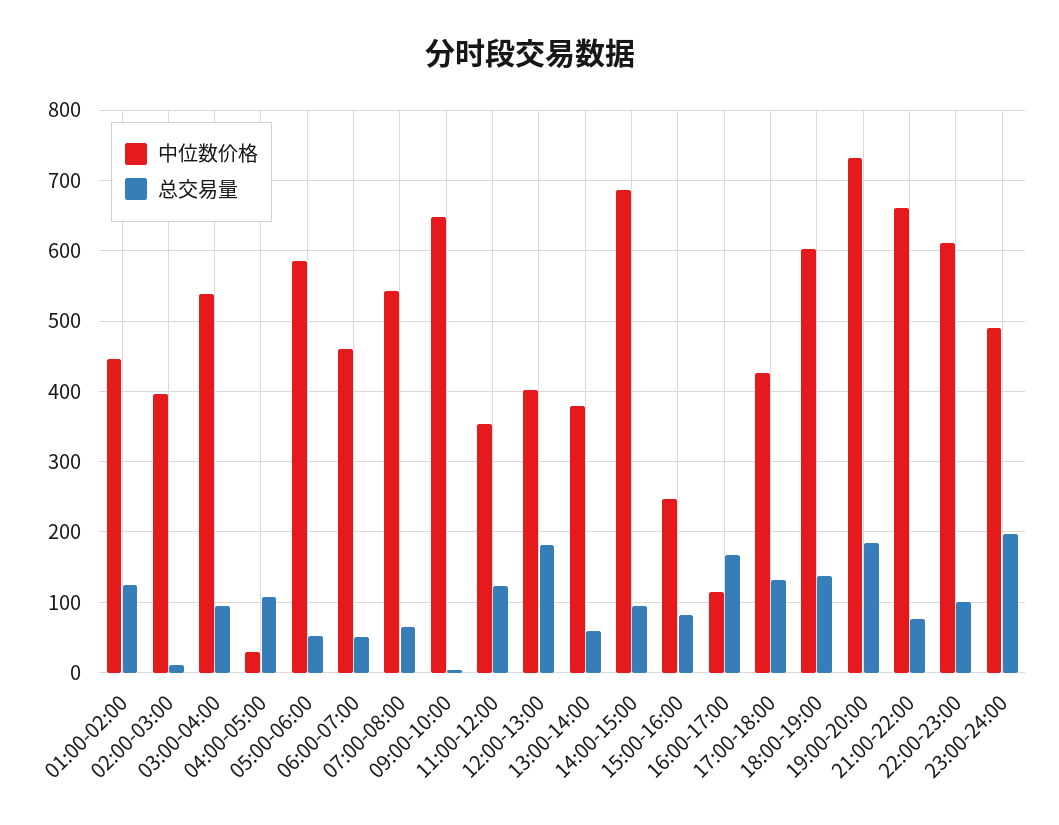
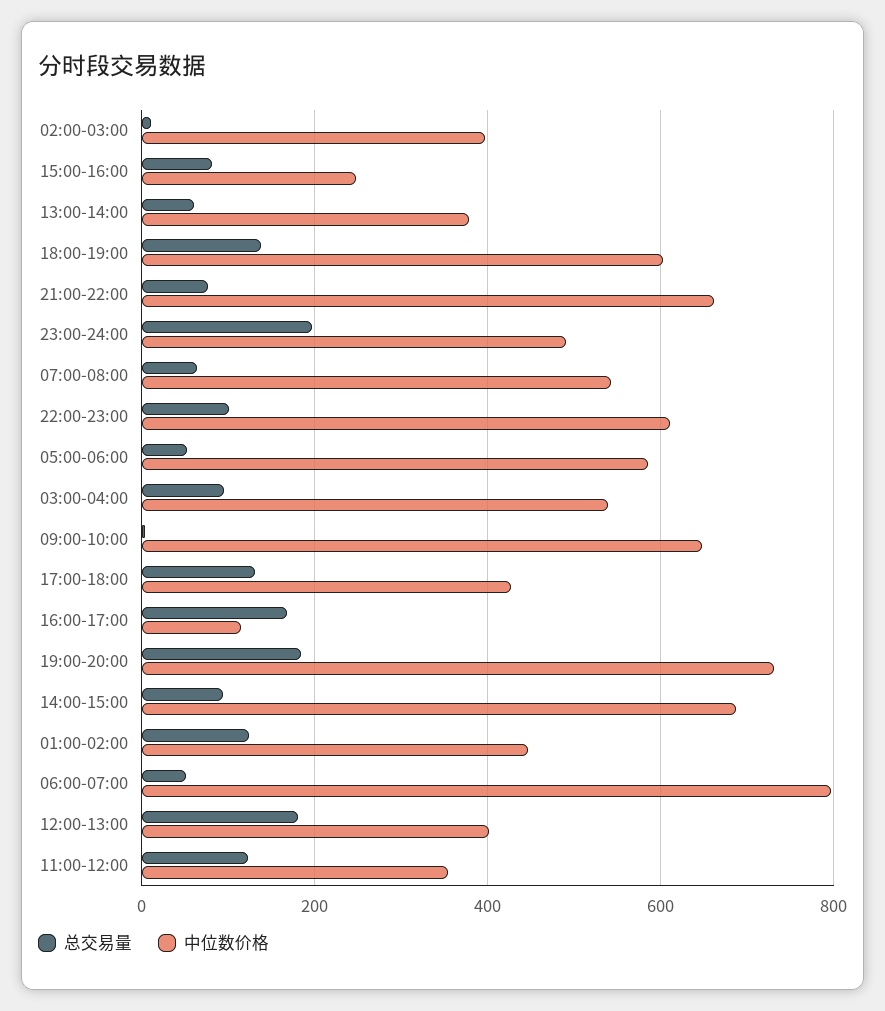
中位数价格, 04:00-05:00: 30 -> none
总交易量, 04:00-05:00: 110 -> none
中位数价格, 06:00-07:00: 460 -> 800

